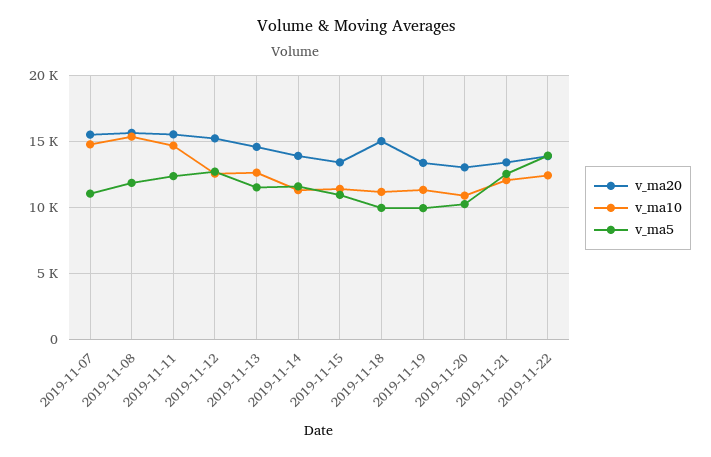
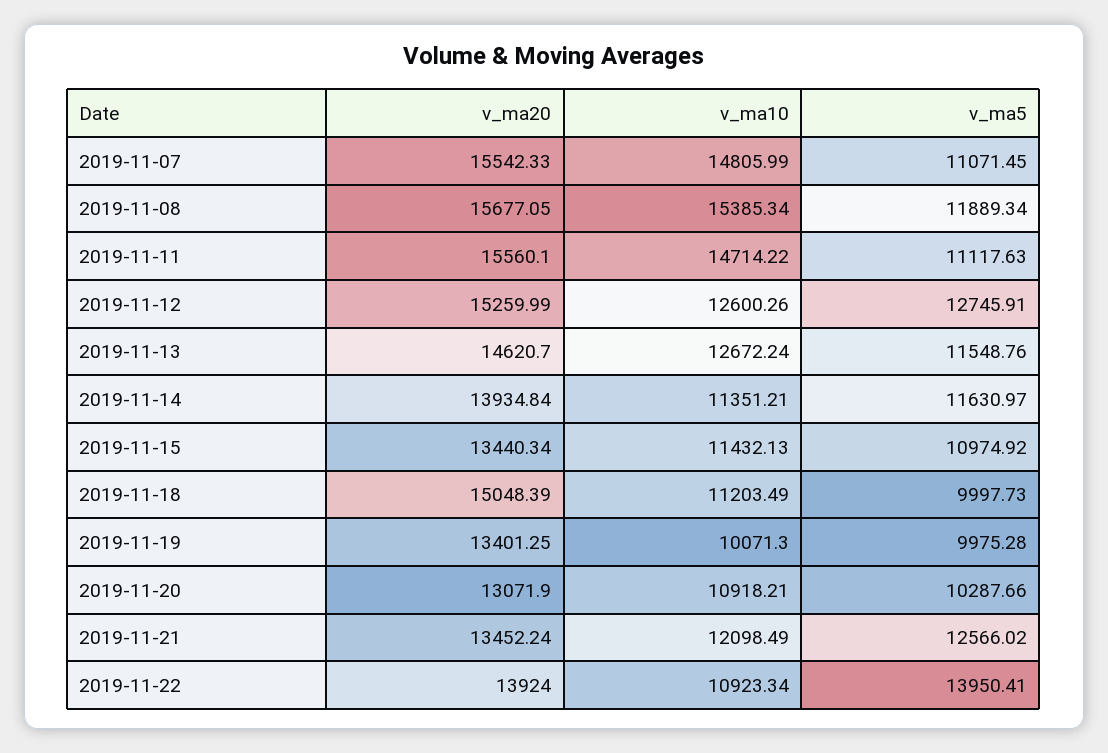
v_ma5, 2019-11-11: 12500 -> 11117.63
v_ma10, 2019-11-19: 11500 -> 10071.3
v_ma10, 2019-11-22: 12500 -> 10923.34

